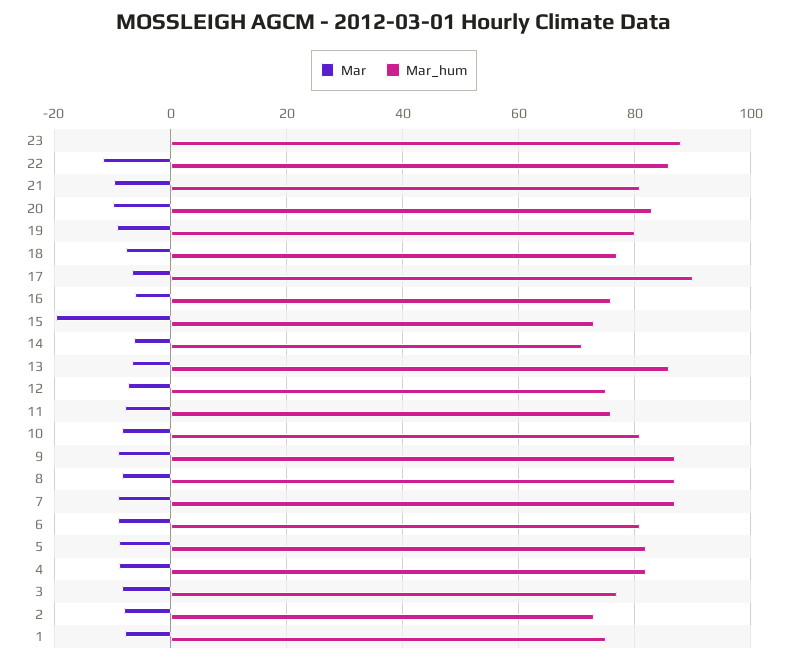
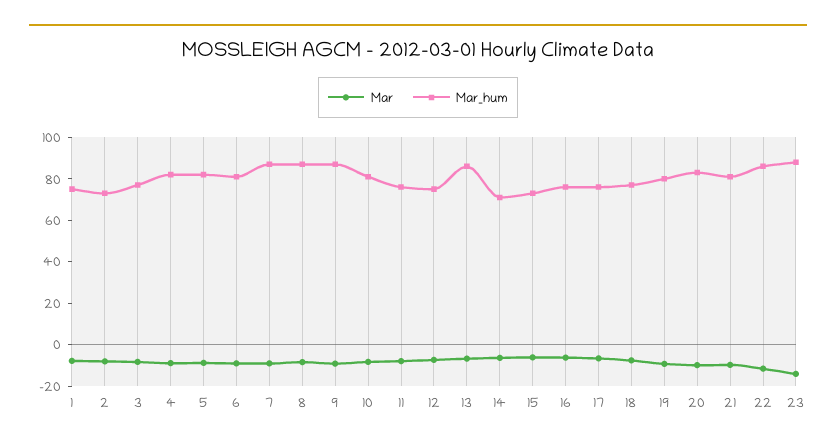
Mar, 23: 0 -> -15
Mar_hum, 17: 90 -> 75
Mar, 15: -20 -> -5

